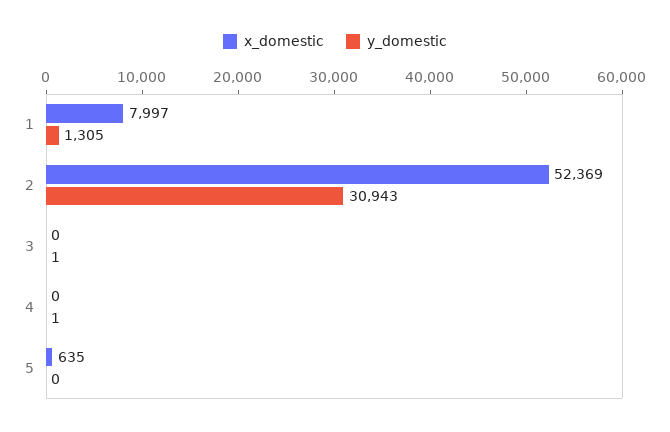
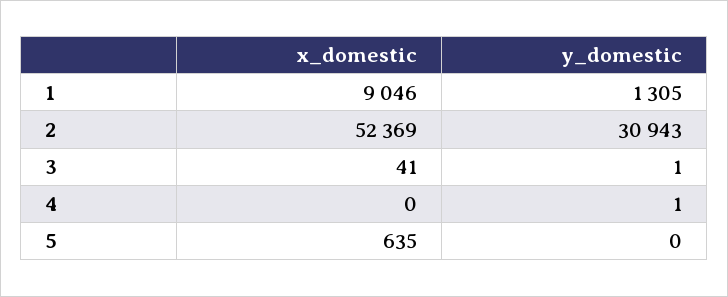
x_domestic, 1: 7997 -> 9046
x_domestic, 3: 0 -> 41

